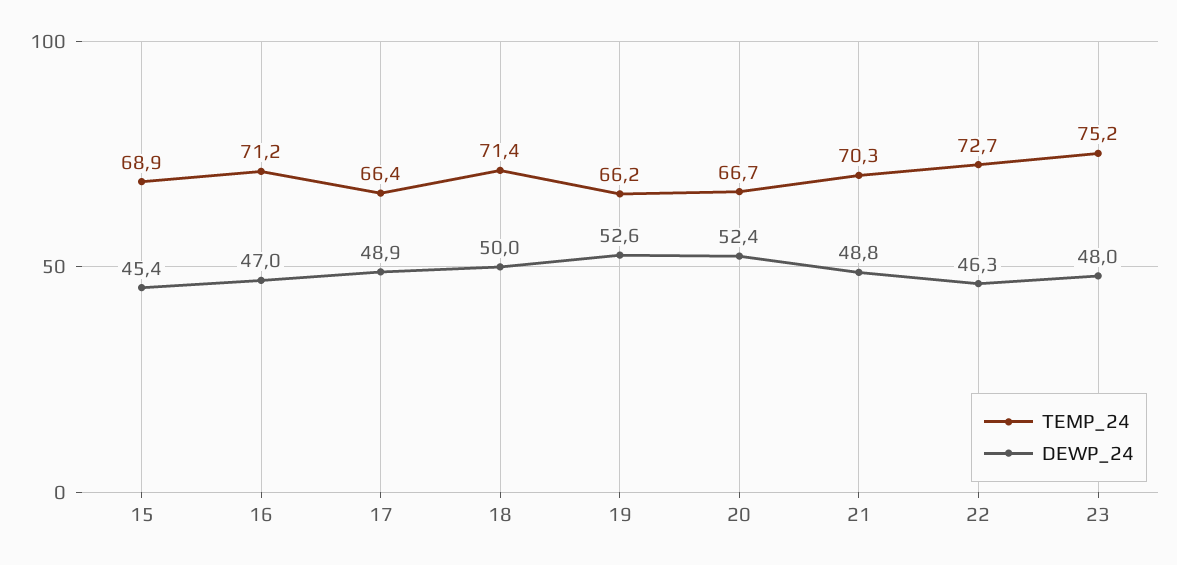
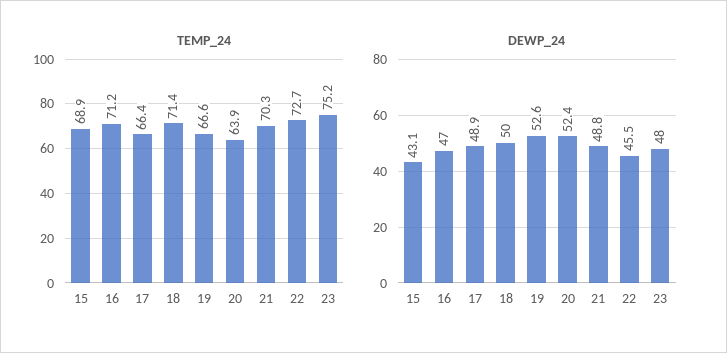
DEWP_24, 15: 45.4 -> 43.1
TEMP_24, 19: 66.2 -> 66.6
TEMP_24, 20: 66.7 -> 63.9
DEWP_24, 22: 46.3 -> 45.5

